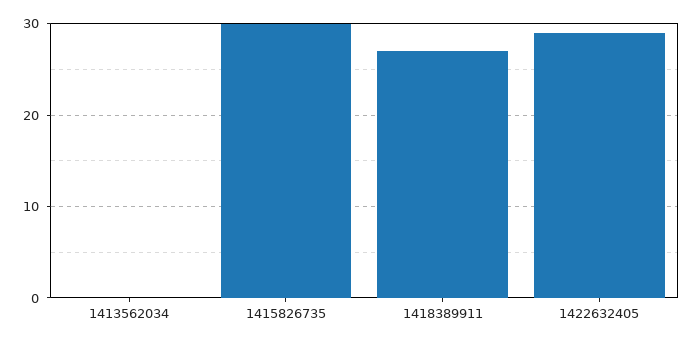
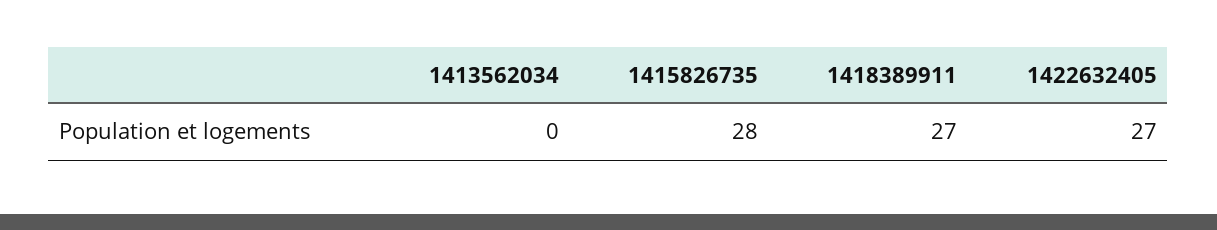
1415826735: 30 -> 28
1422632405: 29 -> 27

